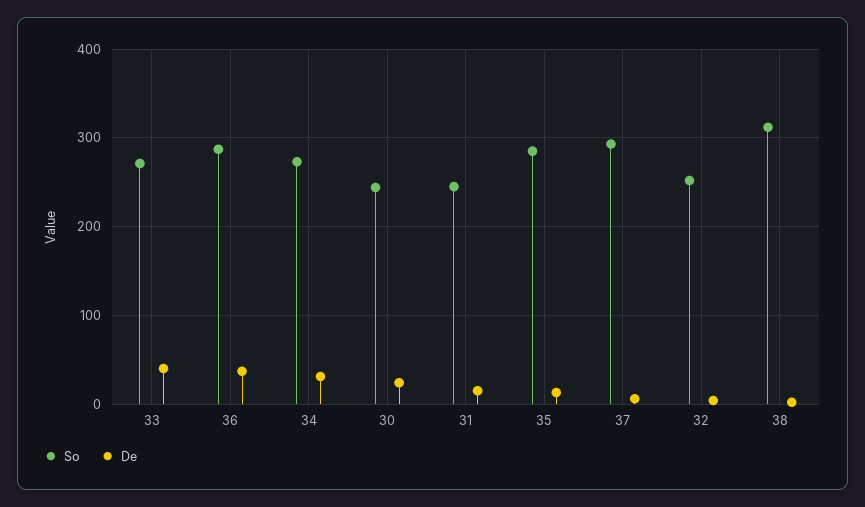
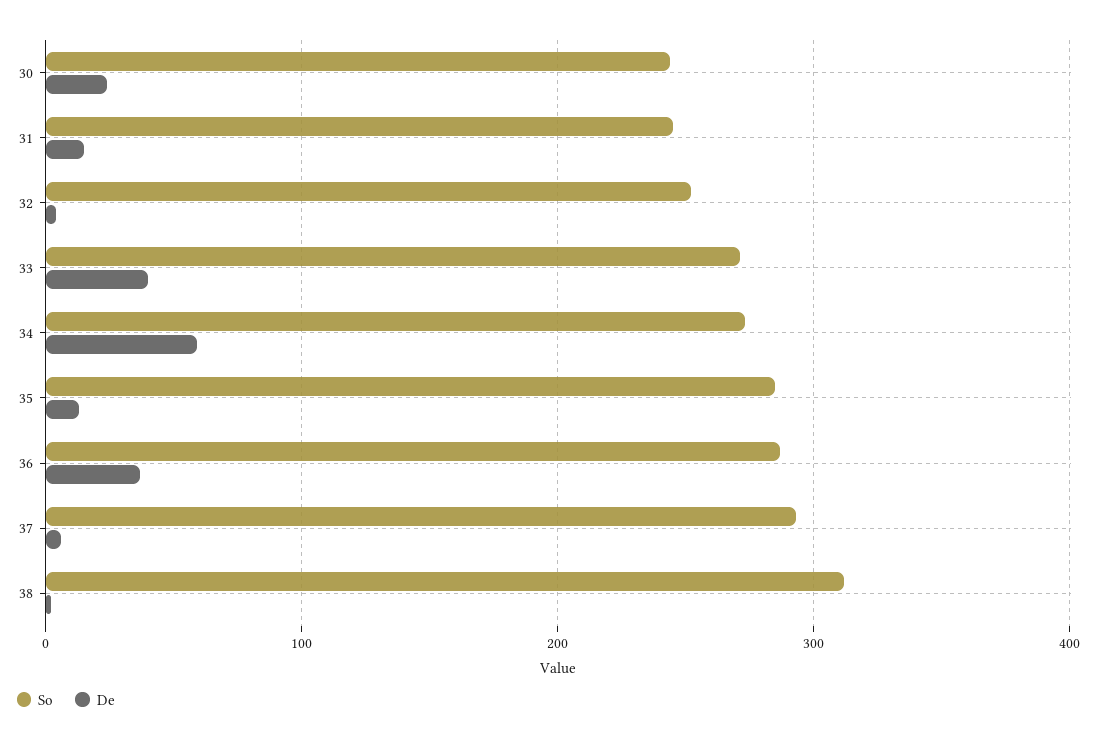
De, 34: 30 -> 60

